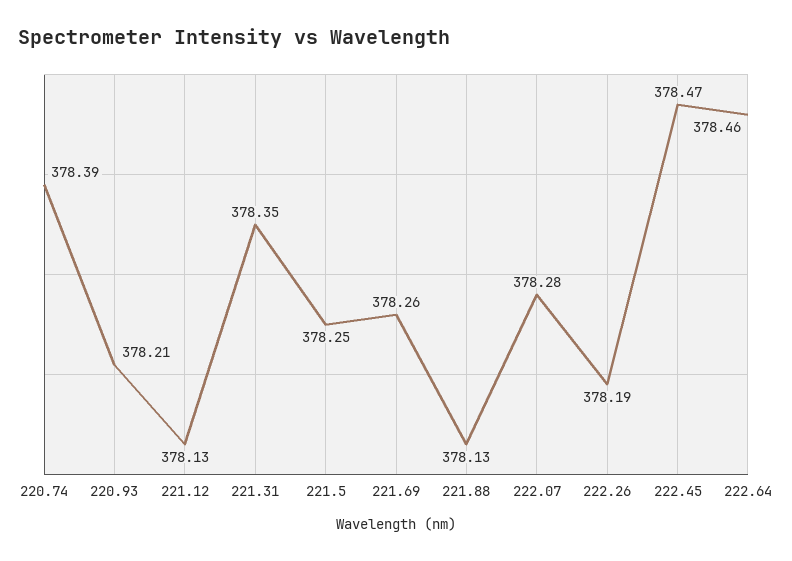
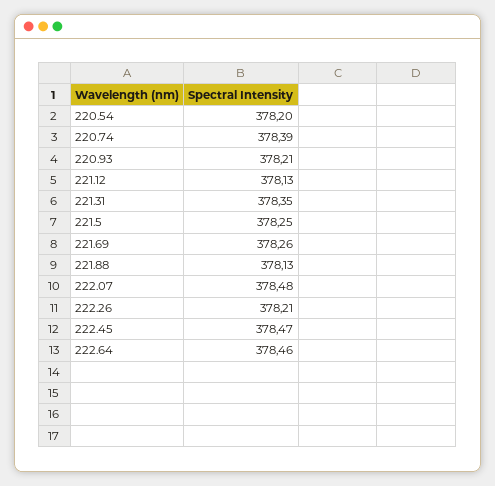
222.07: 378.28 -> 378.48
222.26: 378.19 -> 378.21
220.54: none -> 378.2

